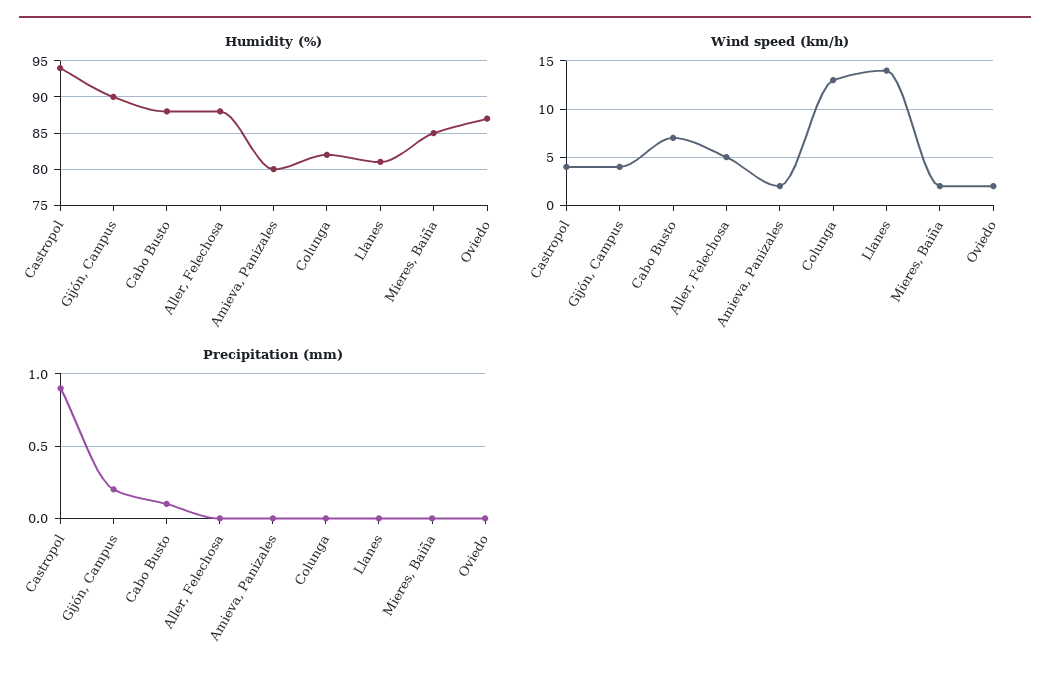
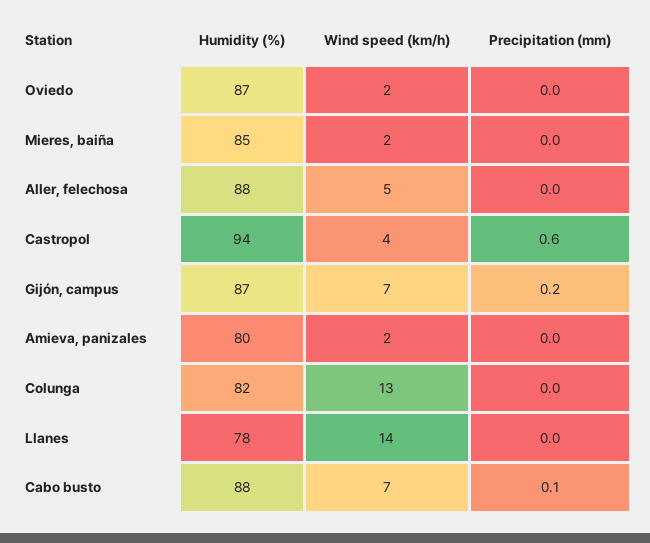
Humidity (%), Gijón, Campus: 90 -> 87
Humidity (%), Llanes: 81 -> 78
Wind speed (km/h), Gijón, Campus: 4 -> 7
Precipitation (mm), Castropol: 0.9 -> 0.6

